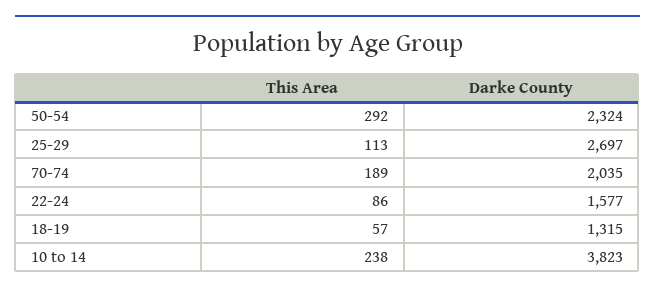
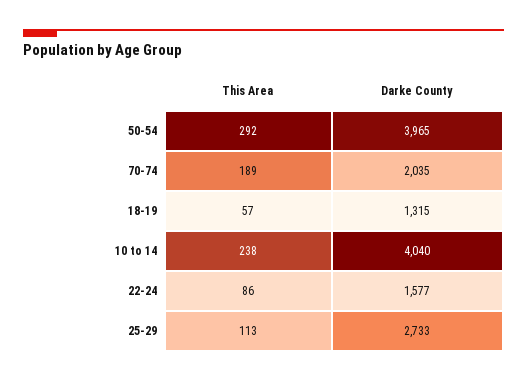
Darke County, 50-54: 2324 -> 3965
Darke County, 25-29: 2697 -> 2733
Darke County, 10 to 14: 3823 -> 4040

